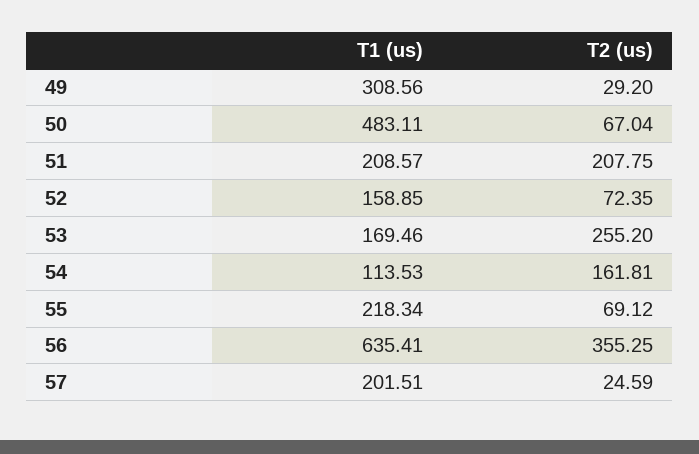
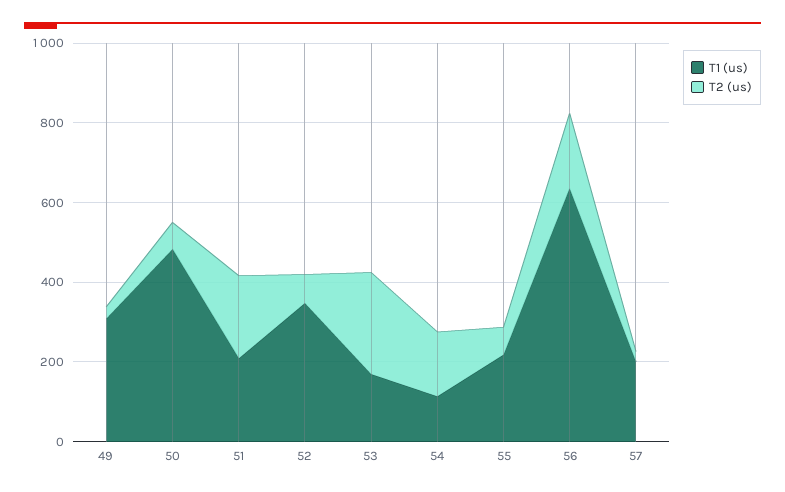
T1 (us), 52: 158.85 -> 350
T2 (us), 56: 355.25 -> 200

